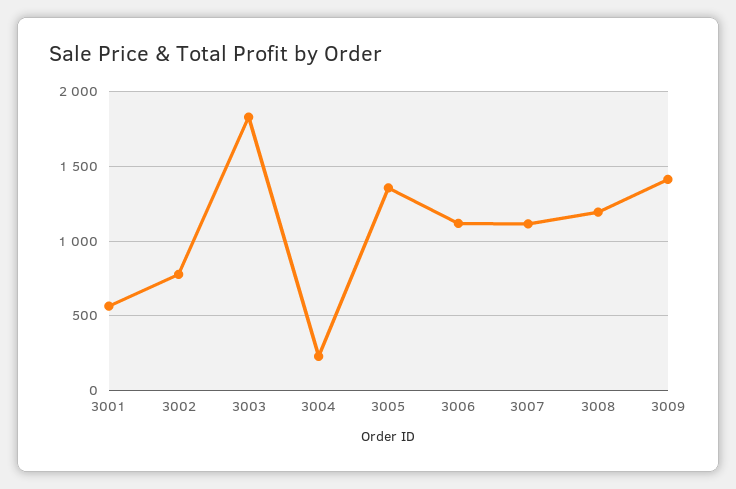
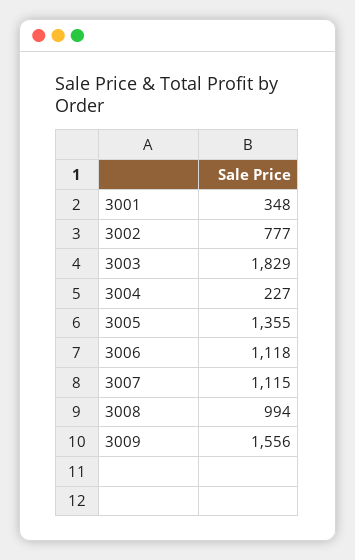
3001: 550 -> 348
3008: 1200 -> 994
3009: 1400 -> 1556

